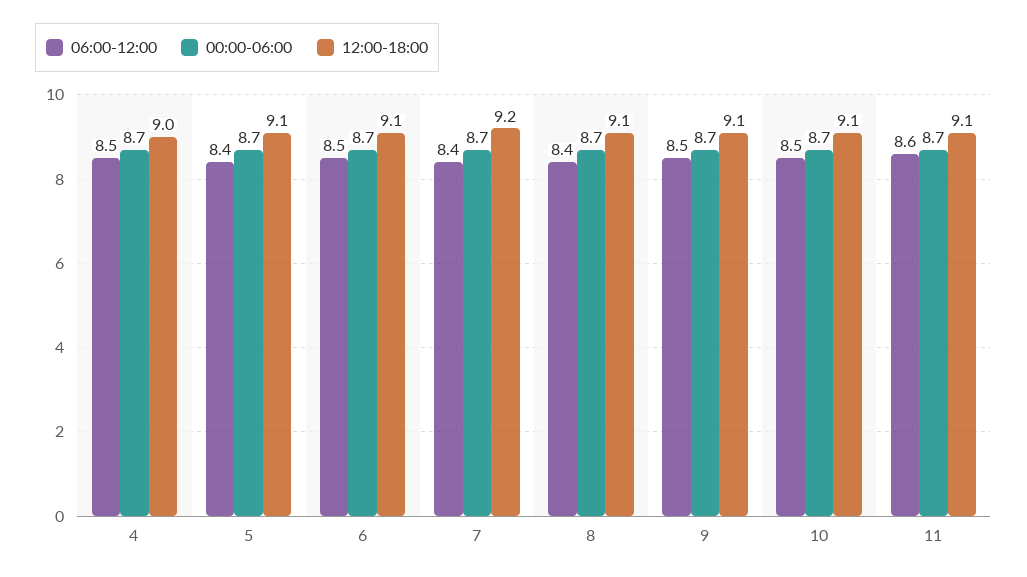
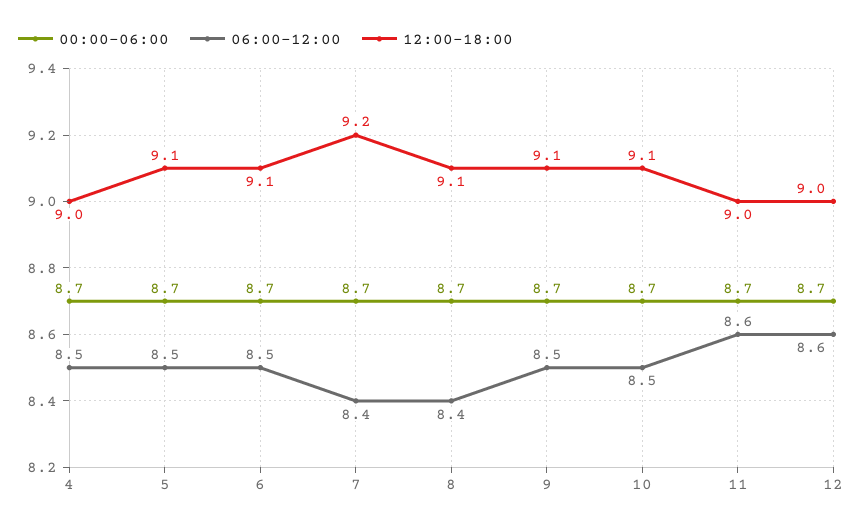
06:00-12:00, 5: 8.4 -> 8.5
12:00-18:00, 11: 9.1 -> 9
00:00-06:00, 12: none -> 8.7
06:00-12:00, 12: none -> 8.6
12:00-18:00, 12: none -> 9

